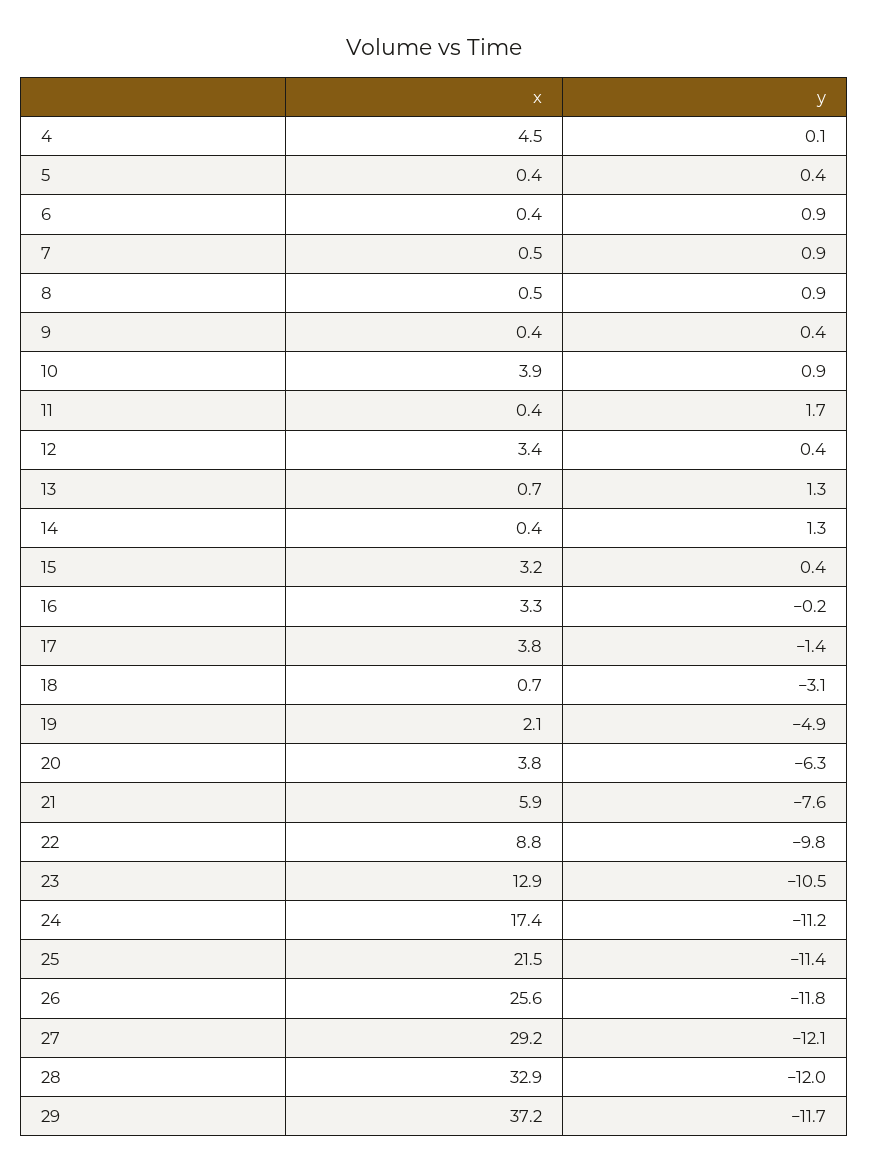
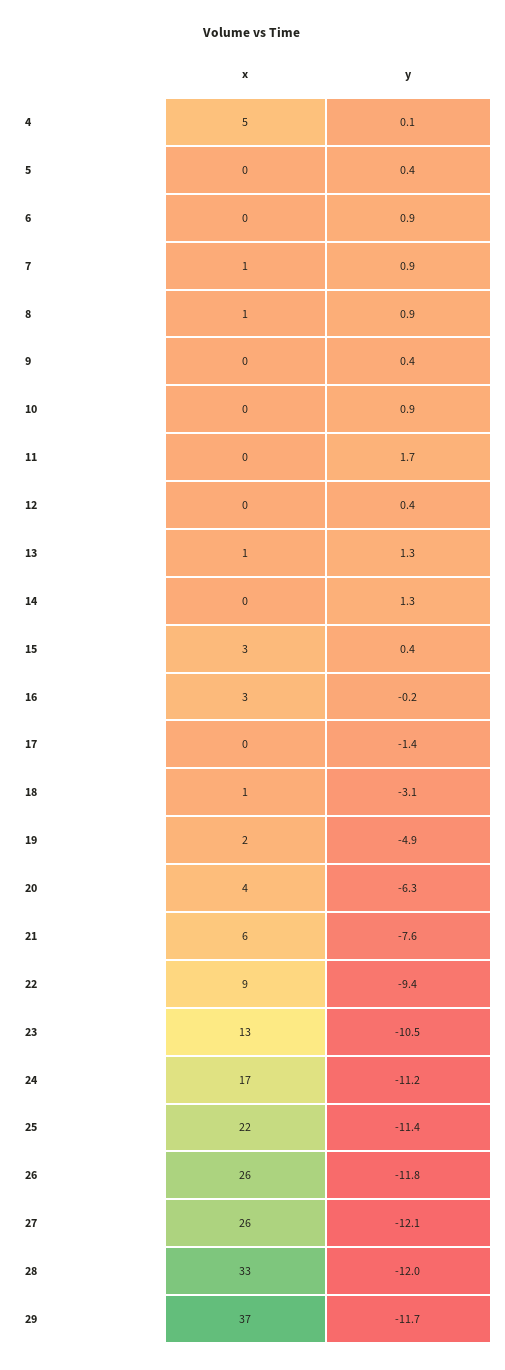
x, 10: 3.9 -> 0
x, 12: 3.4 -> 0
x, 17: 3.8 -> 0
y, 22: -9.8 -> -9.4
x, 27: 29.2 -> 26

